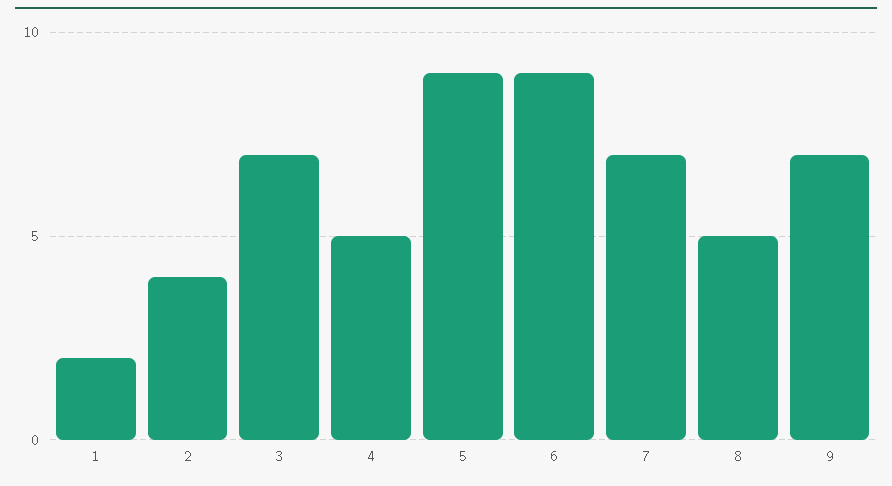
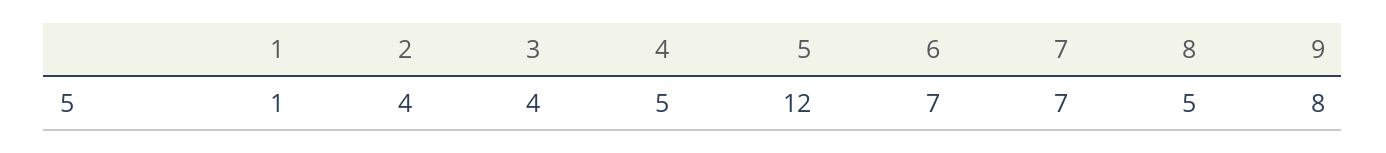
1: 2 -> 1
3: 7 -> 4
5: 9 -> 12
6: 9 -> 7
9: 7 -> 8

